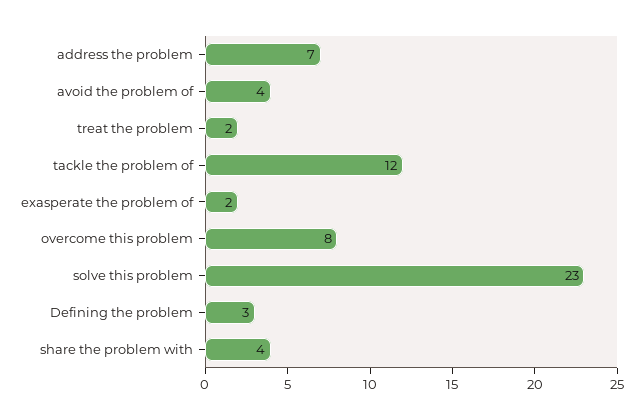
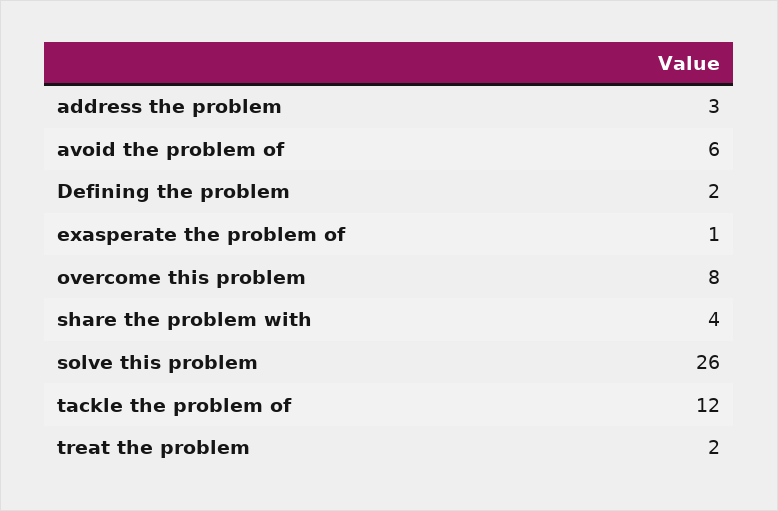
address the problem: 7 -> 3
avoid the problem of: 4 -> 6
exasperate the problem of: 2 -> 1
solve this problem: 23 -> 26
Defining the problem: 3 -> 2

